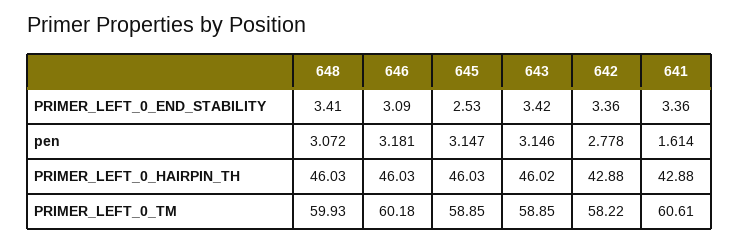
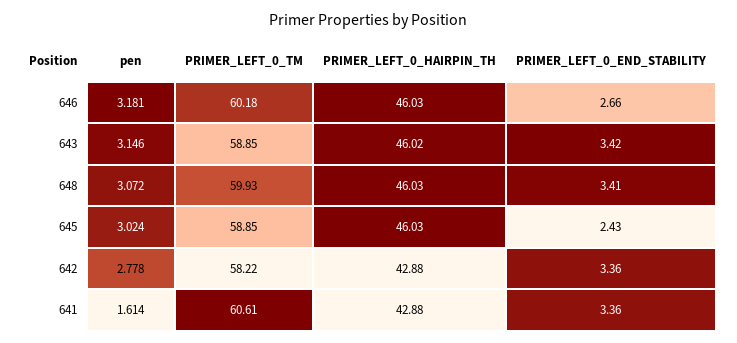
646, PRIMER_LEFT_0_END_STABILITY: 3.09 -> 2.66
645, PRIMER_LEFT_0_END_STABILITY: 2.53 -> 2.43
645, pen: 3.147 -> 3.024

